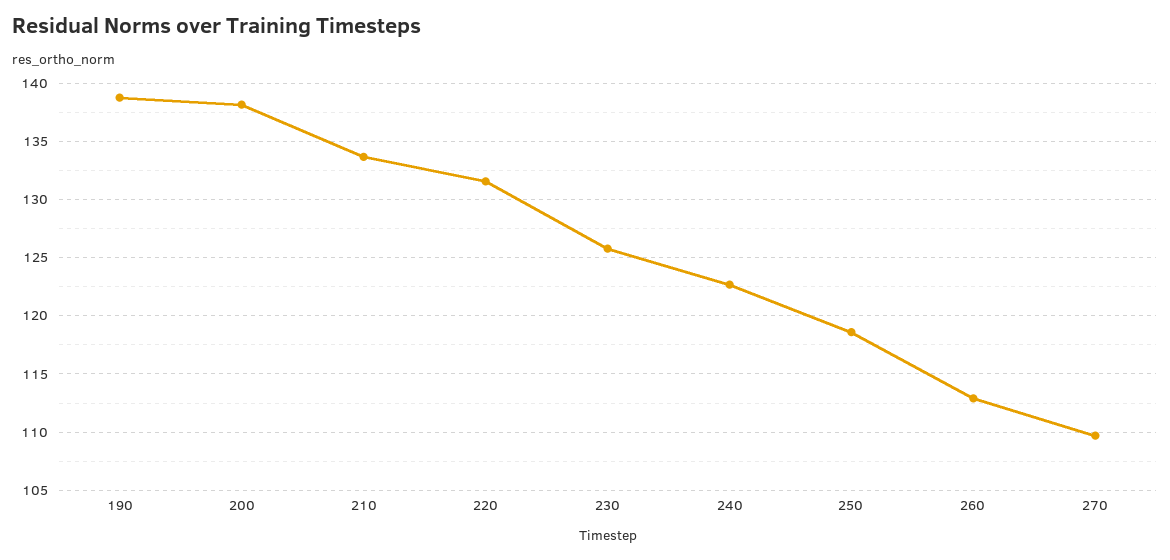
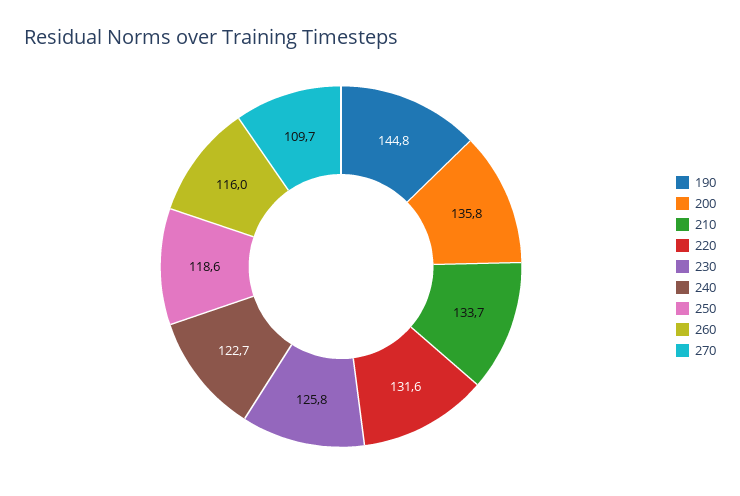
190: 139 -> 144.8
200: 138 -> 135.8
260: 113 -> 116

